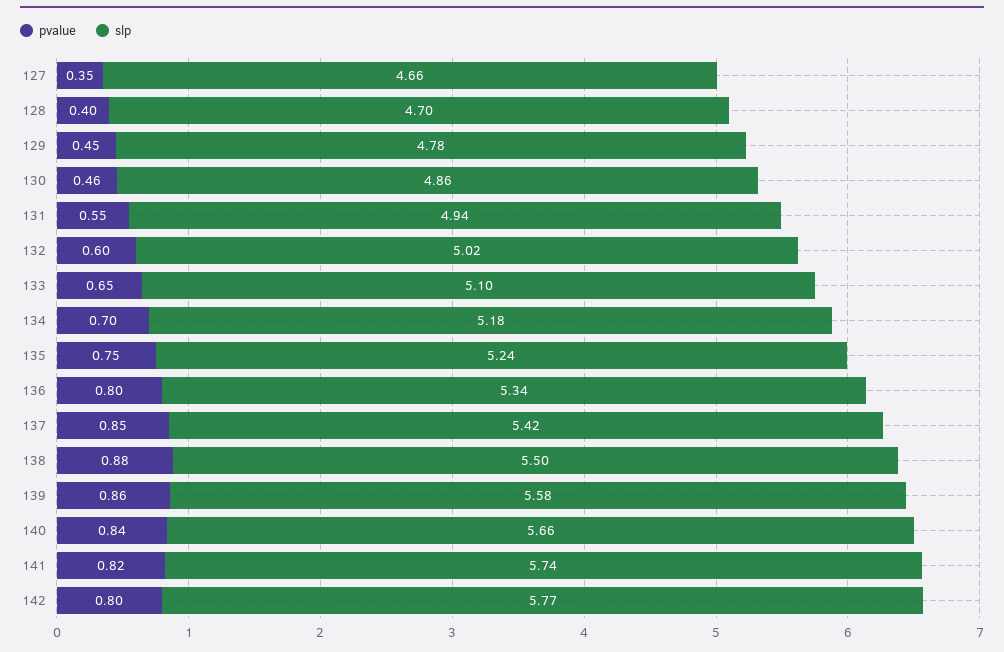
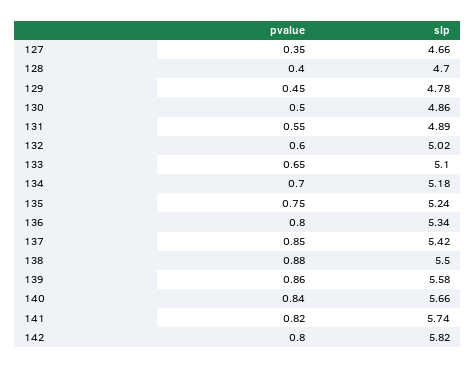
pvalue, 130: 0.46 -> 0.5
slp, 131: 4.94 -> 4.89
slp, 142: 5.77 -> 5.82

